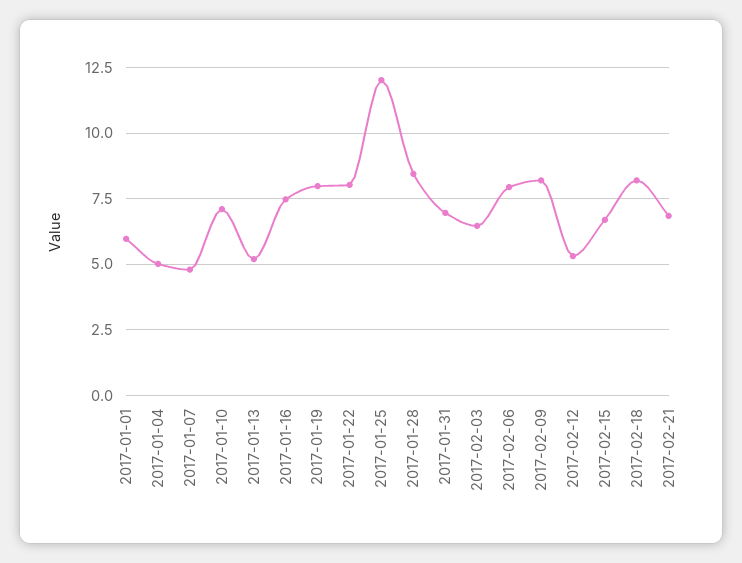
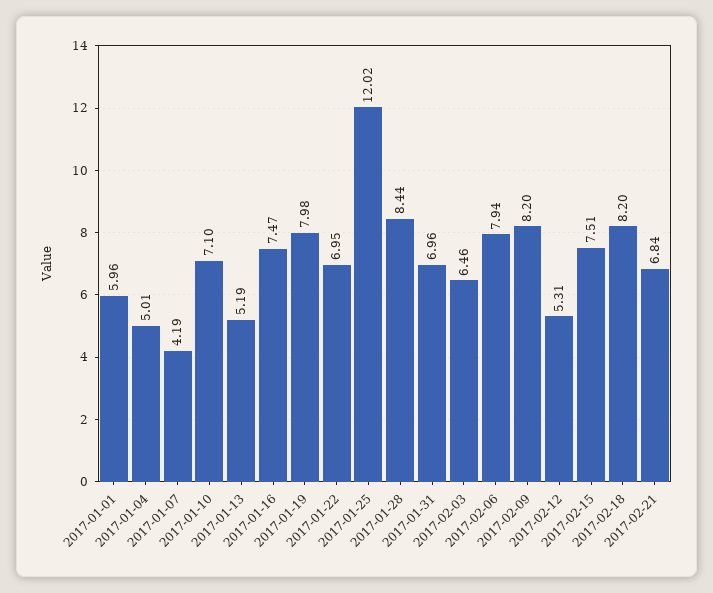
2017-01-07: 4.75 -> 4.19
2017-01-22: 8 -> 6.95
2017-02-15: 6.75 -> 7.51

